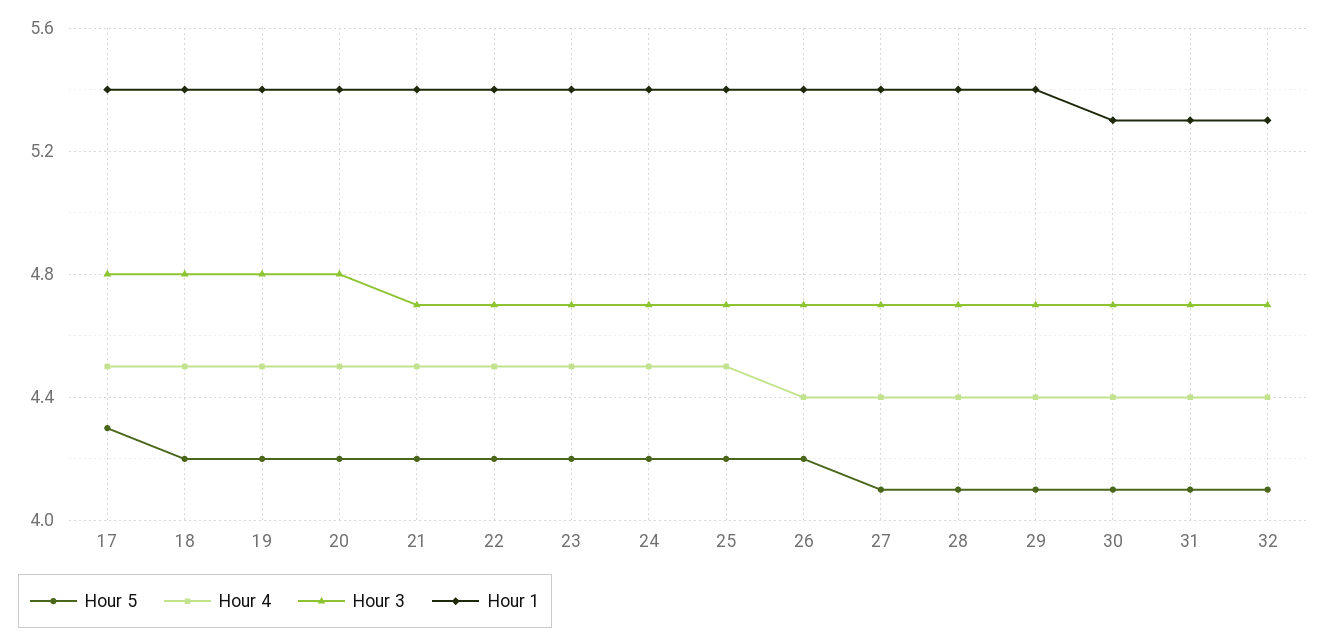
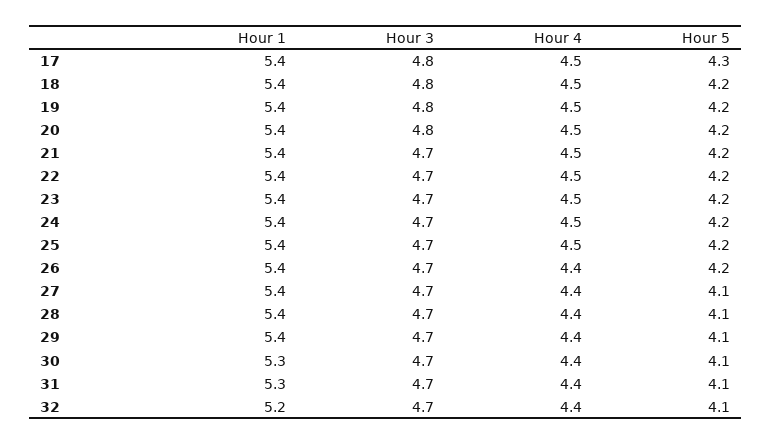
Hour 1, 32: 5.3 -> 5.2

